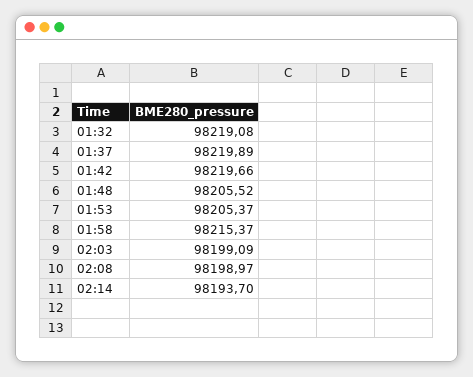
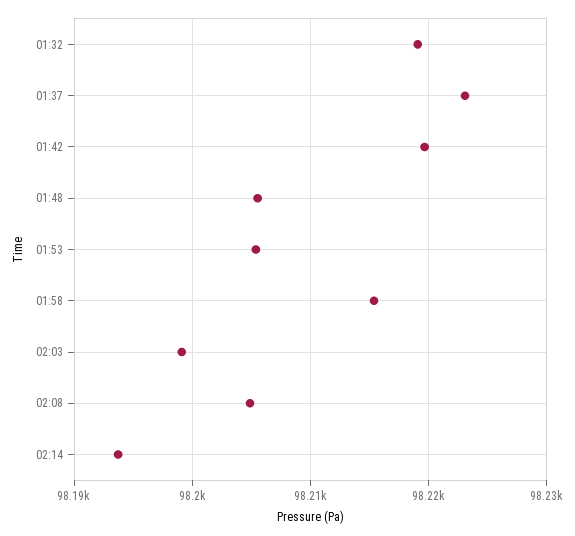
01:37: 98219.89 -> 98223
02:08: 98198.97 -> 98205

